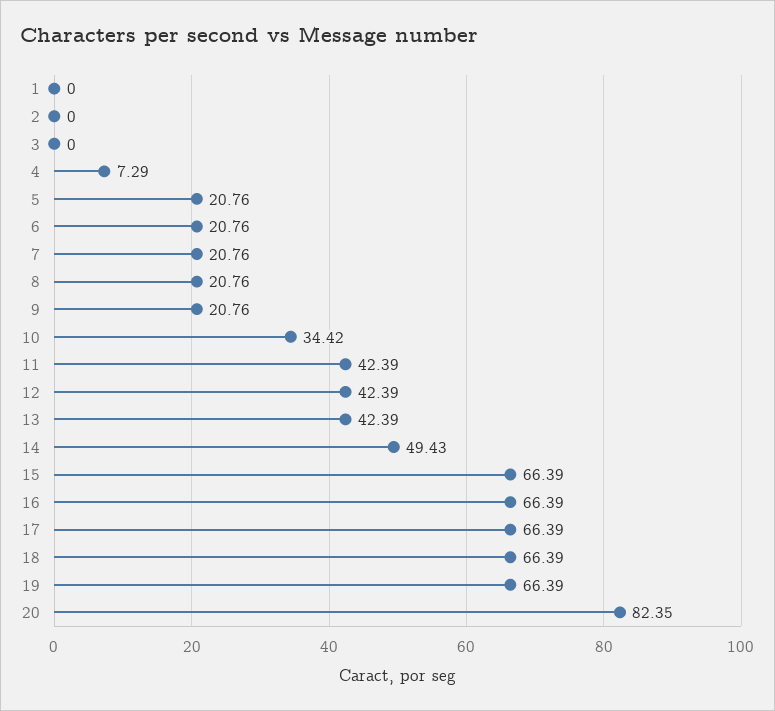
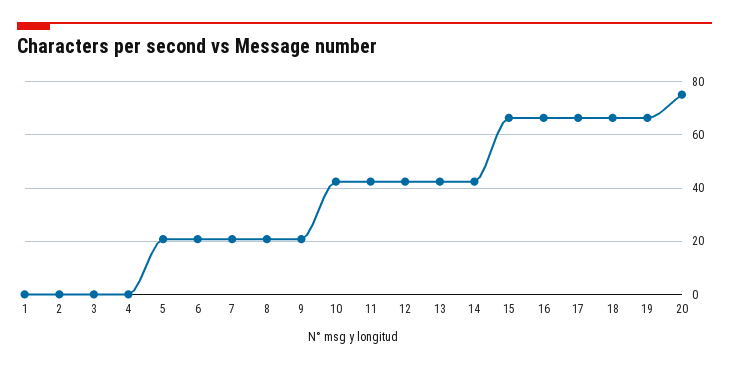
4: 7.29 -> 0
10: 34.42 -> 42.5
14: 49.43 -> 42.5
20: 82.35 -> 75

